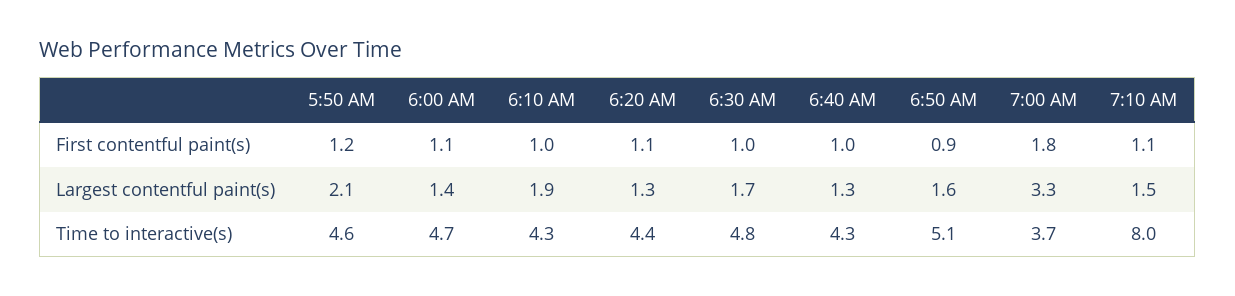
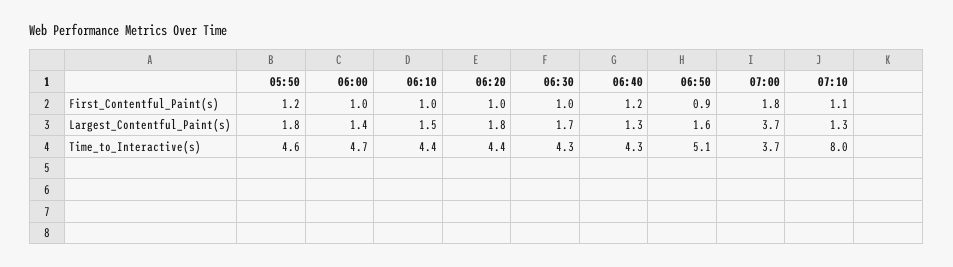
6:00 AM, First contentful paint(s): 1.1 -> 1
6:20 AM, First contentful paint(s): 1.1 -> 1
6:40 AM, First contentful paint(s): 1 -> 1.2
5:50 AM, Largest contentful paint(s): 2.1 -> 1.8
6:10 AM, Largest contentful paint(s): 1.9 -> 1.5
6:20 AM, Largest contentful paint(s): 1.3 -> 1.8
7:00 AM, Largest contentful paint(s): 3.3 -> 3.7
7:10 AM, Largest contentful paint(s): 1.5 -> 1.3
6:10 AM, Time to interactive(s): 4.3 -> 4.4
6:30 AM, Time to interactive(s): 4.8 -> 4.3

